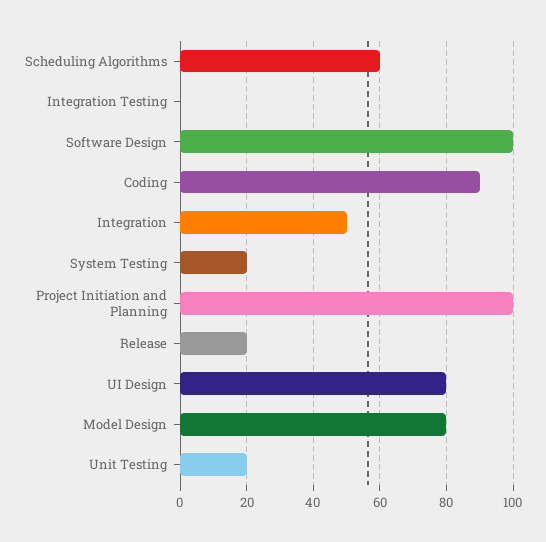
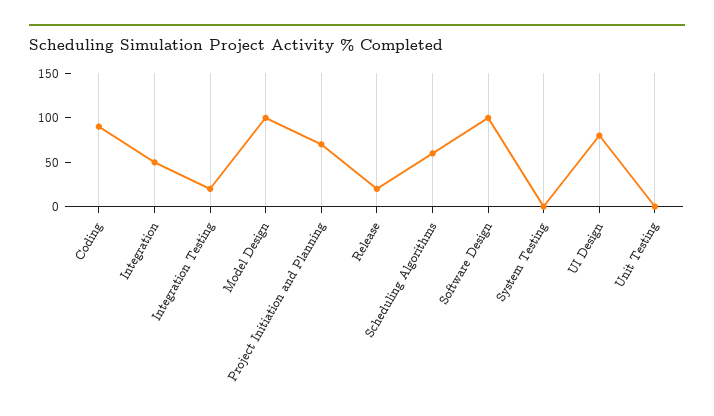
Integration Testing: 0 -> 20
System Testing: 20 -> 0
Project Initiation and Planning: 100 -> 70
Model Design: 80 -> 100
Unit Testing: 20 -> 0

